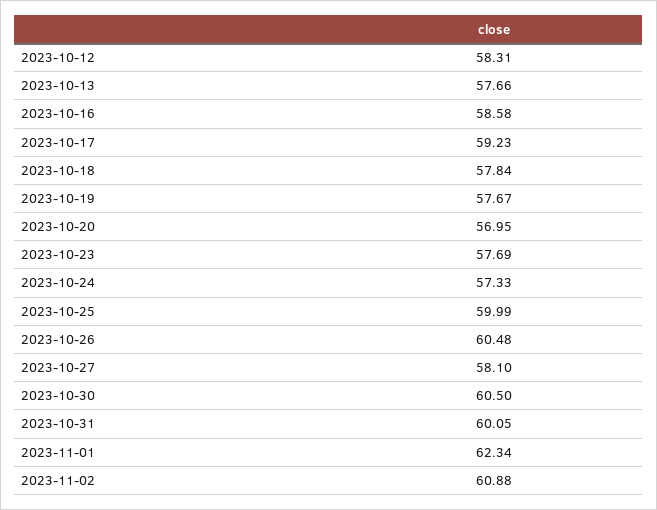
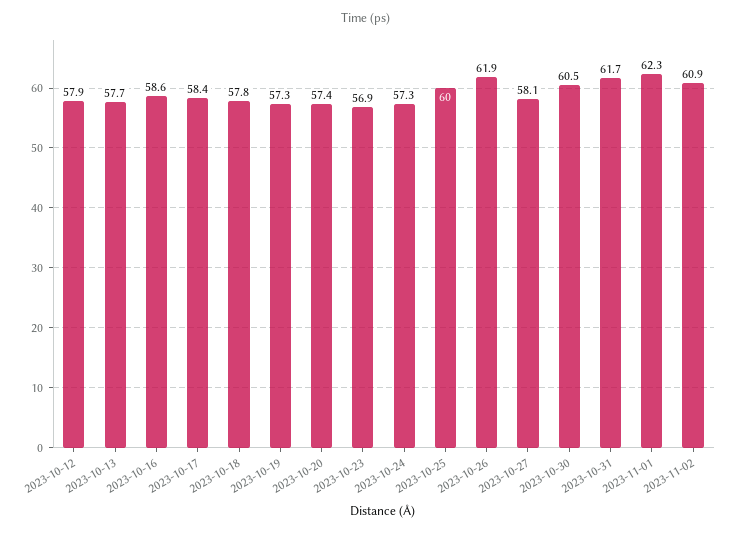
2023-10-12: 58.31 -> 57.9
2023-10-17: 59.23 -> 58.4
2023-10-19: 57.67 -> 57.3
2023-10-20: 56.95 -> 57.4
2023-10-23: 57.69 -> 56.9
2023-10-26: 60.48 -> 61.9
2023-10-31: 60.05 -> 61.7

